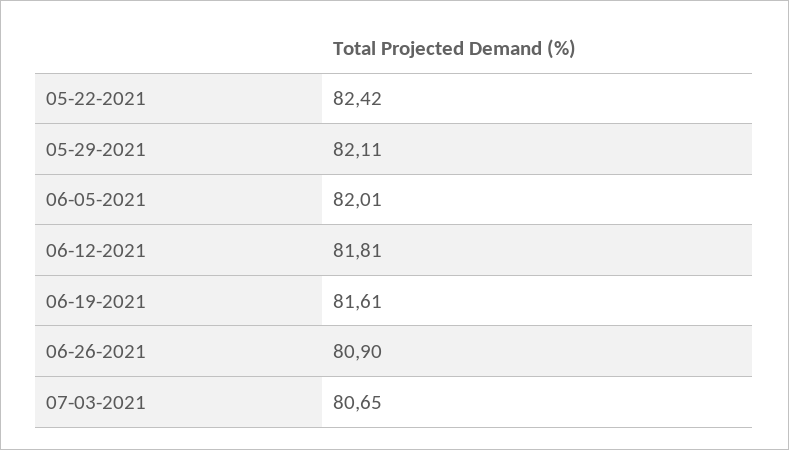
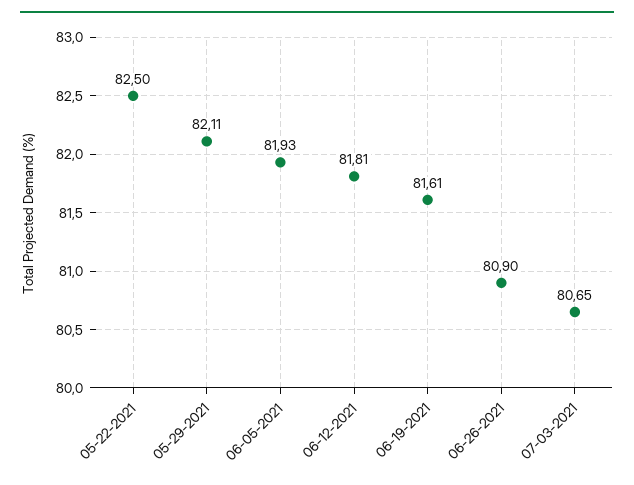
05-22-2021: 82.42 -> 82.5
06-05-2021: 82.01 -> 81.93

